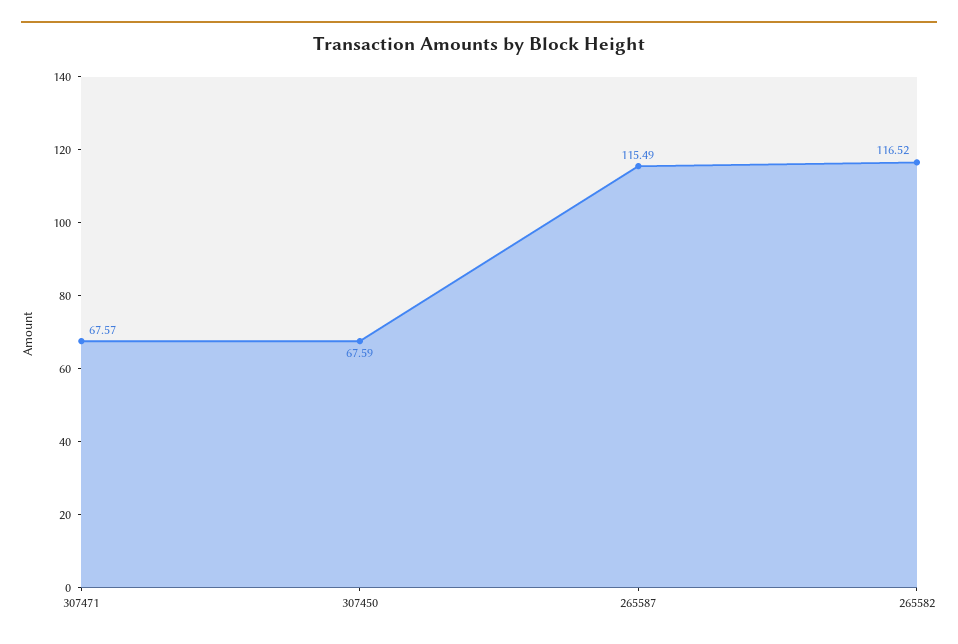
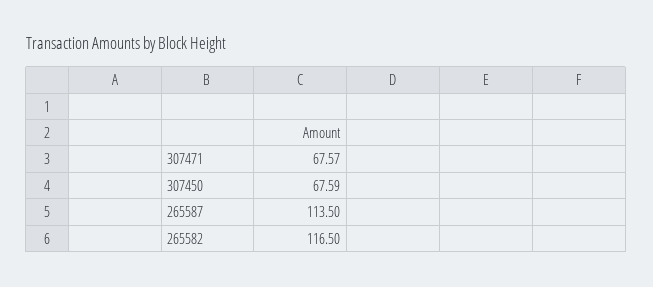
265587: 115.49 -> 113.5
265582: 116.52 -> 116.5

